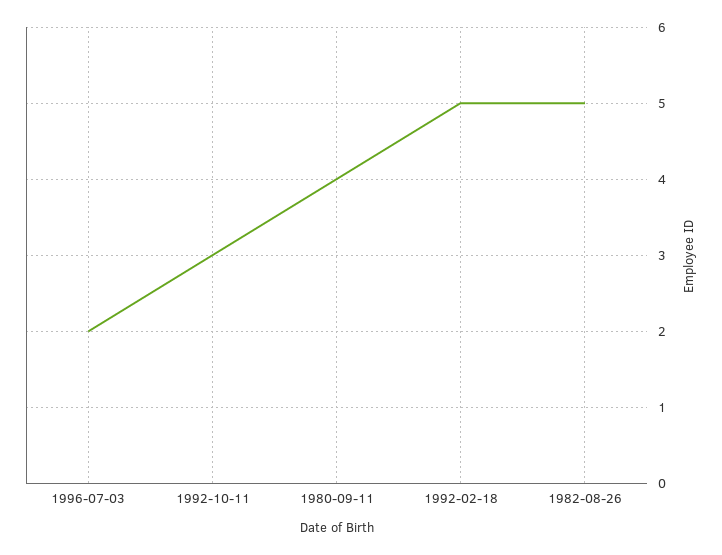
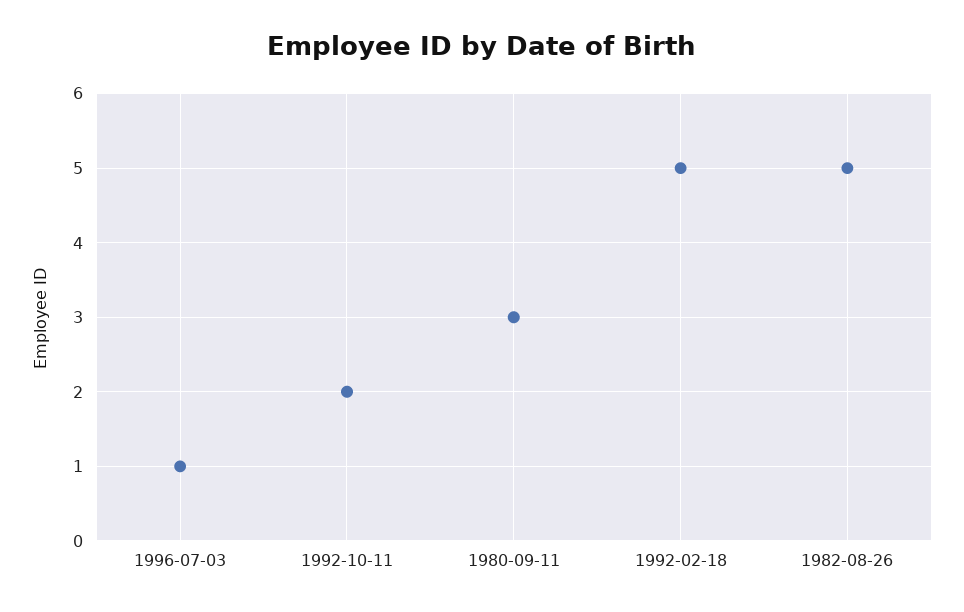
1996-07-03: 2 -> 1
1992-10-11: 3 -> 2
1980-09-11: 4 -> 3

